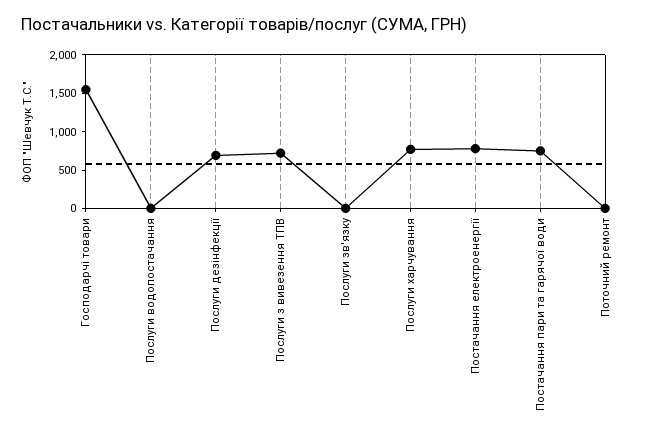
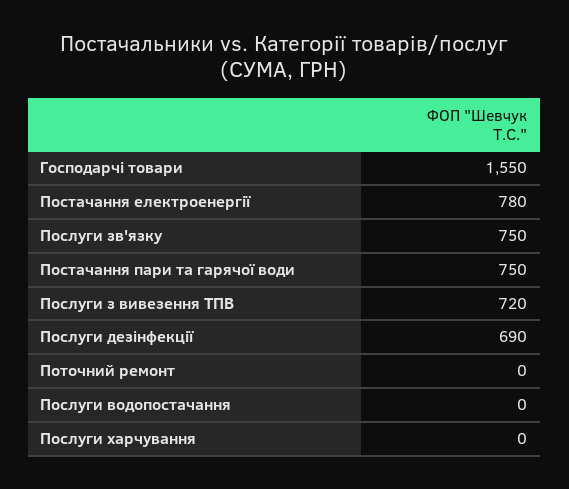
Послуги зв'язку: 0 -> 750
Послуги харчування: 750 -> 0

